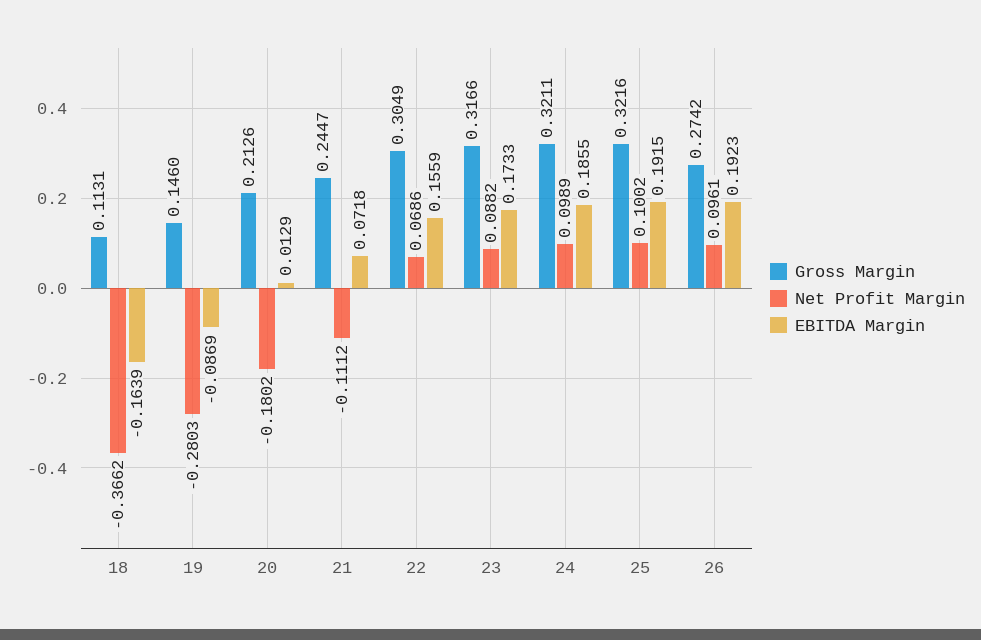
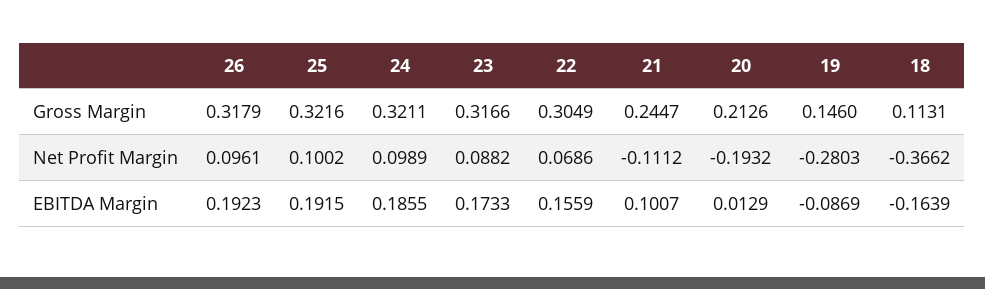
Net Profit Margin, 20: -0.1802 -> -0.1932
EBITDA Margin, 21: 0.0718 -> 0.1007
Gross Margin, 26: 0.2742 -> 0.3179

